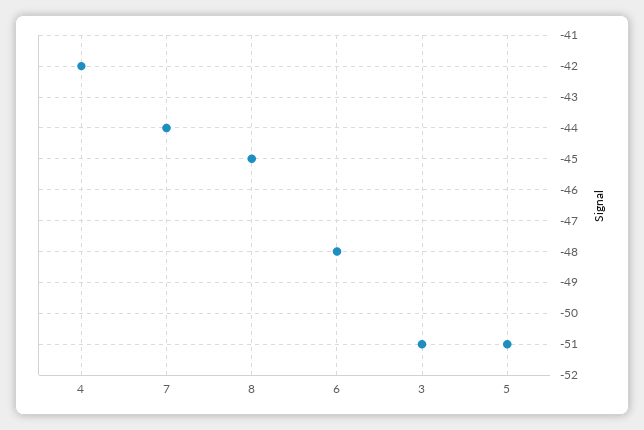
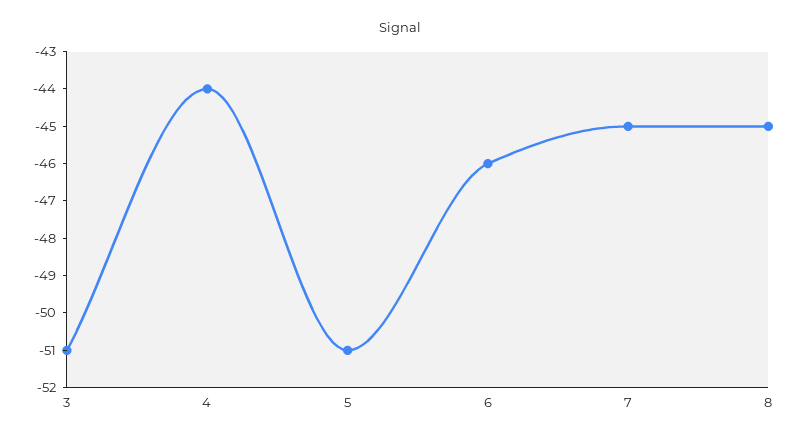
4: -42 -> -44
7: -44 -> -45
6: -48 -> -46

